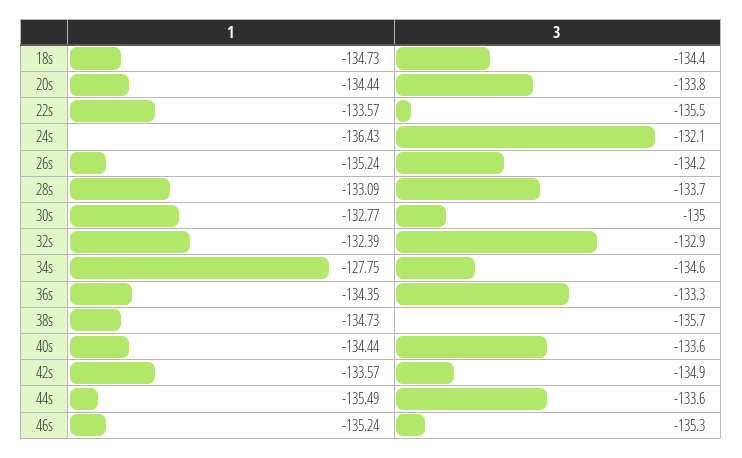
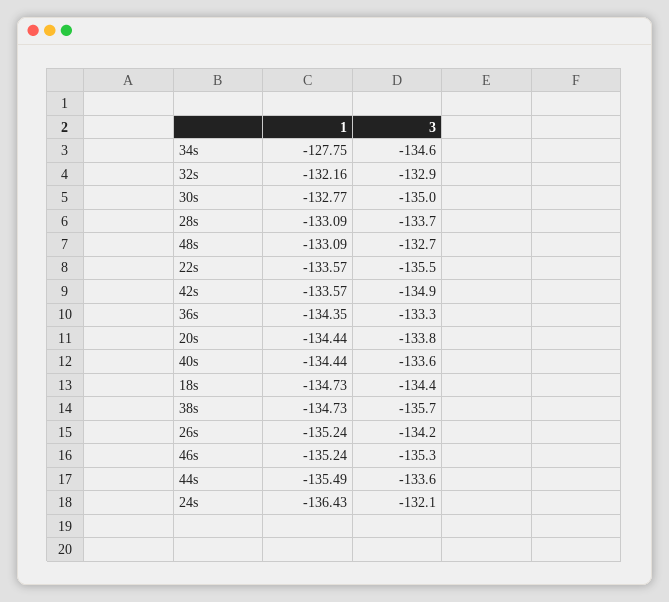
1, 32s: -132.39 -> -132.16
1, 48s: none -> -133.09
3, 48s: none -> -132.7

